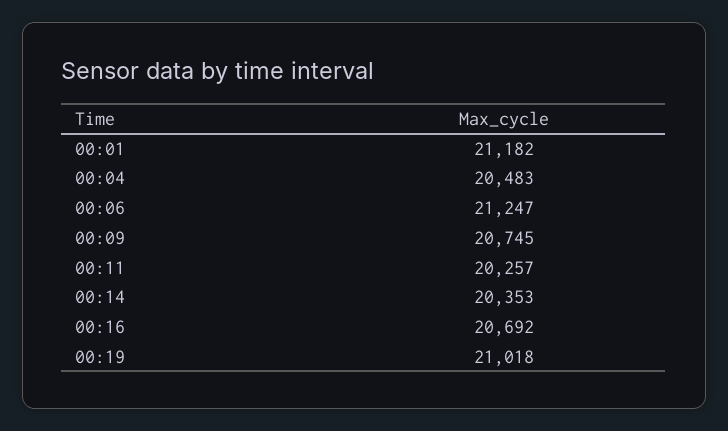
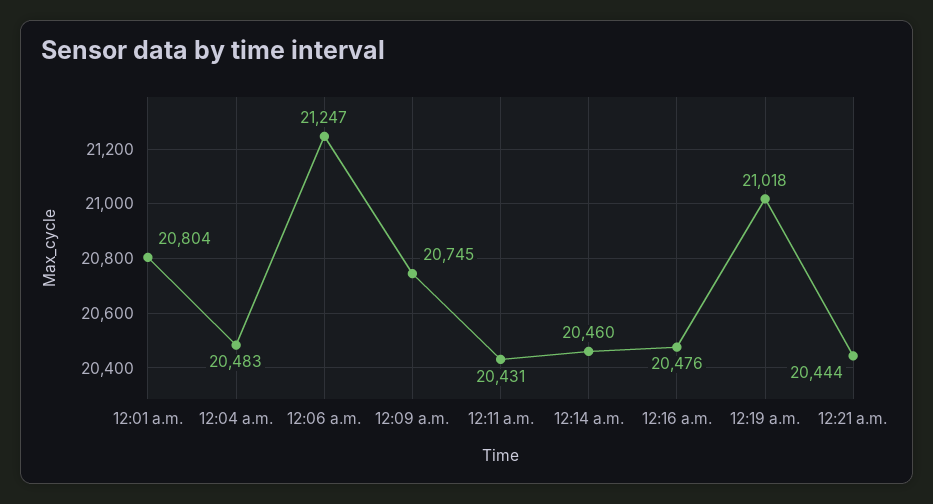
00:01: 21182 -> 20804
00:11: 20257 -> 20431
00:14: 20353 -> 20460
00:16: 20692 -> 20476
12:21 a.m.: none -> 20444

